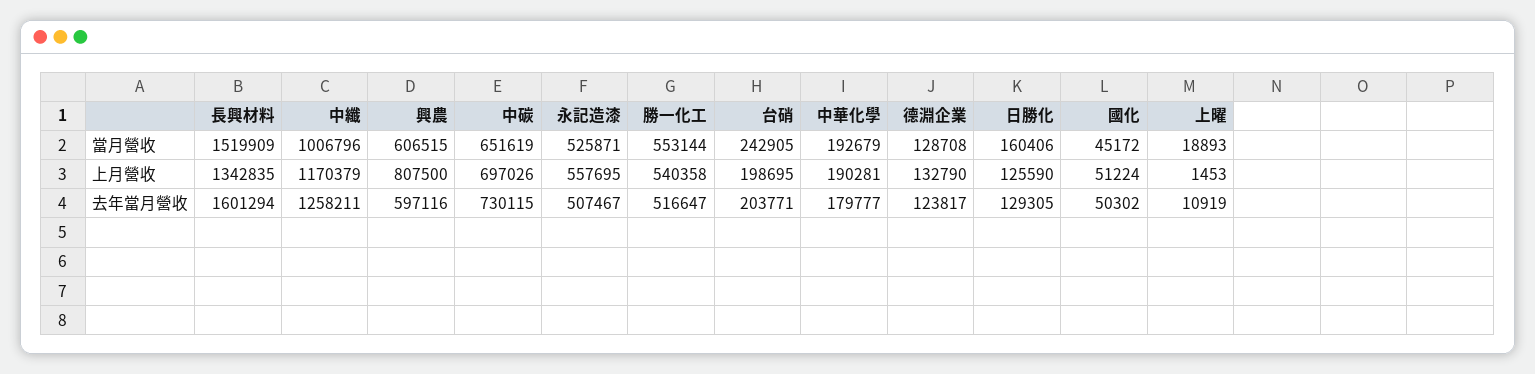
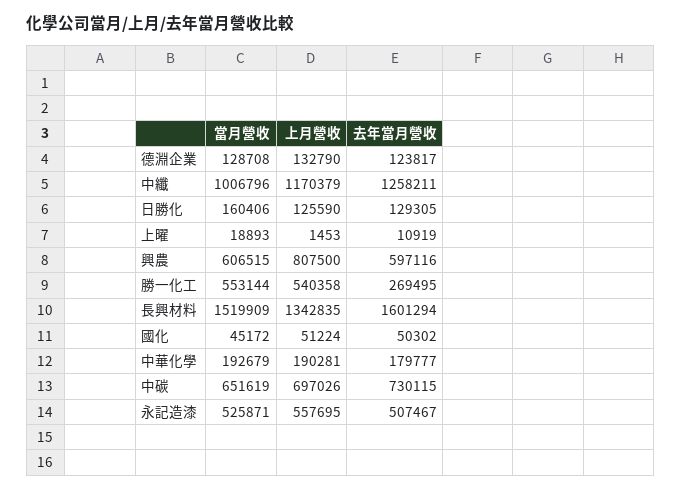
台硝, 當月營收: 242905 -> none
台硝, 上月營收: 198695 -> none
勝一化工, 去年當月營收: 516647 -> 269495
台硝, 去年當月營收: 203771 -> none

